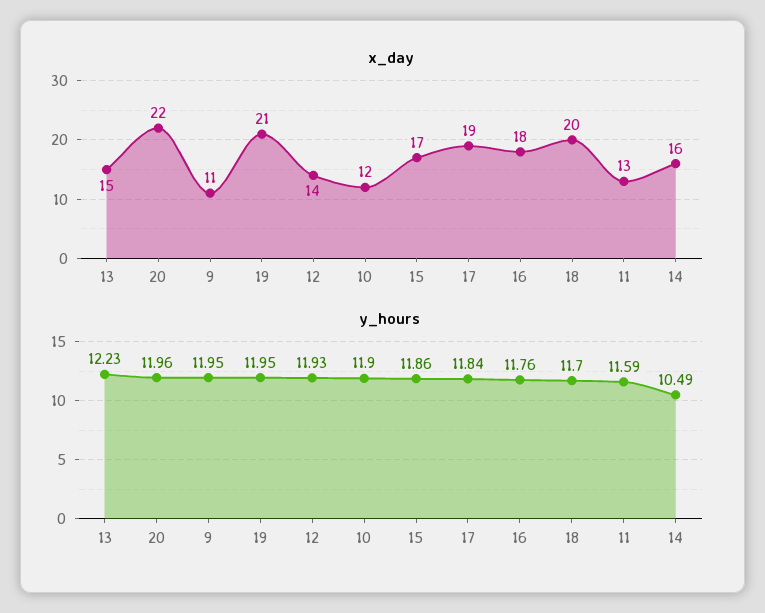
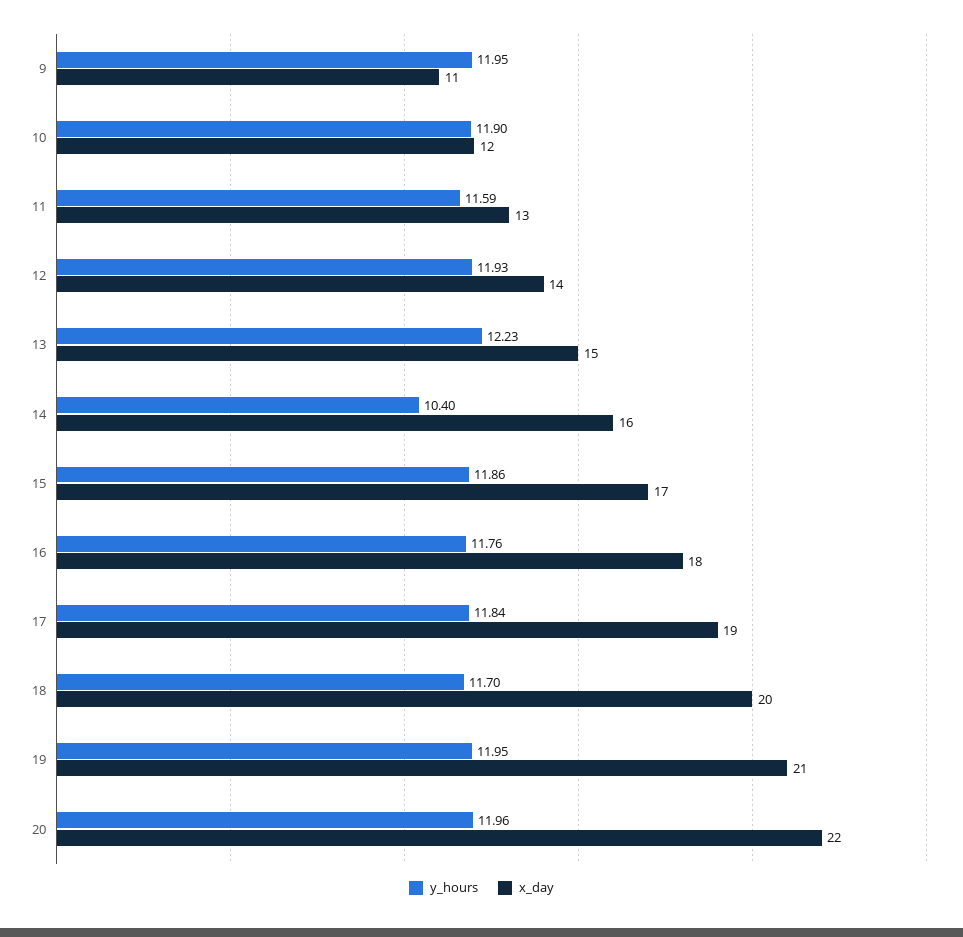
y_hours, 14: 10.49 -> 10.4

